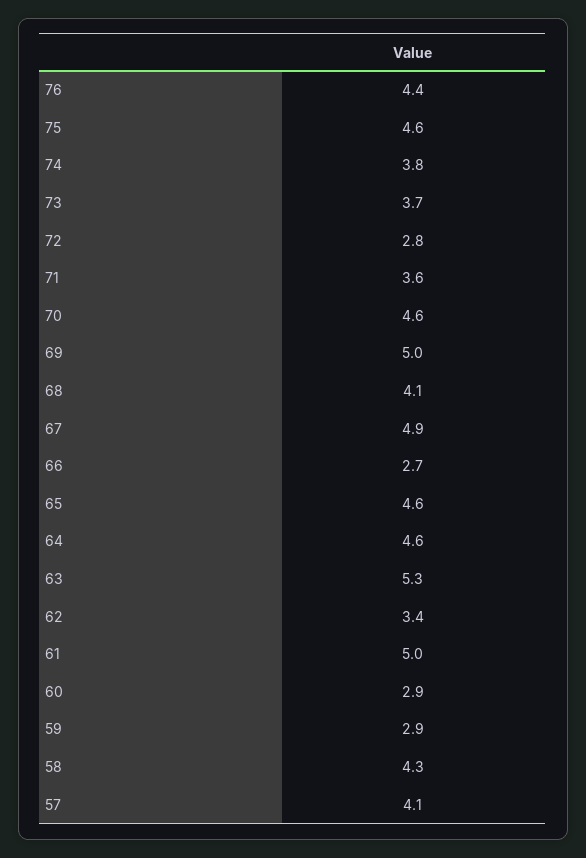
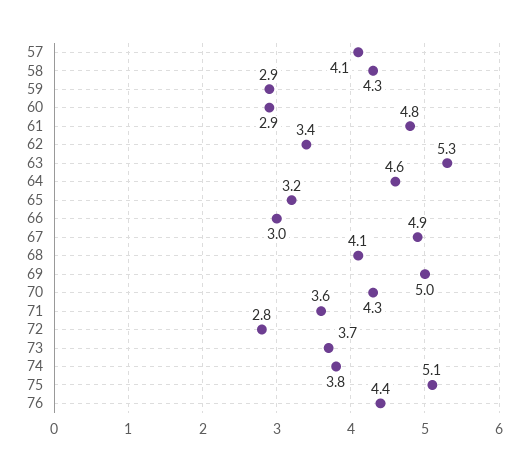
75: 4.6 -> 5.1
70: 4.6 -> 4.3
66: 2.7 -> 3
65: 4.6 -> 3.2
61: 5 -> 4.8

